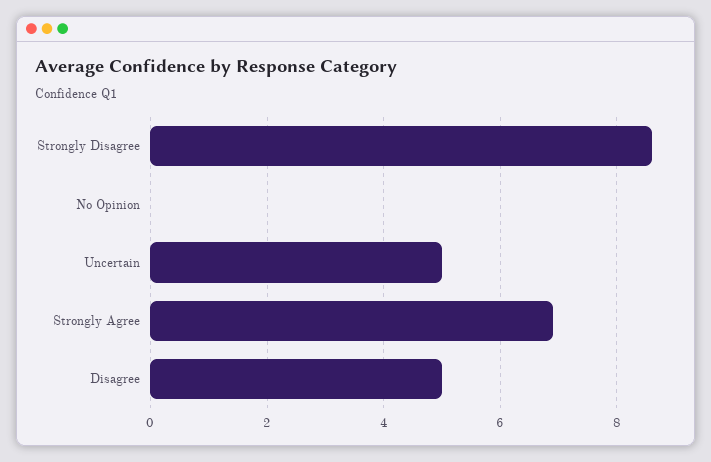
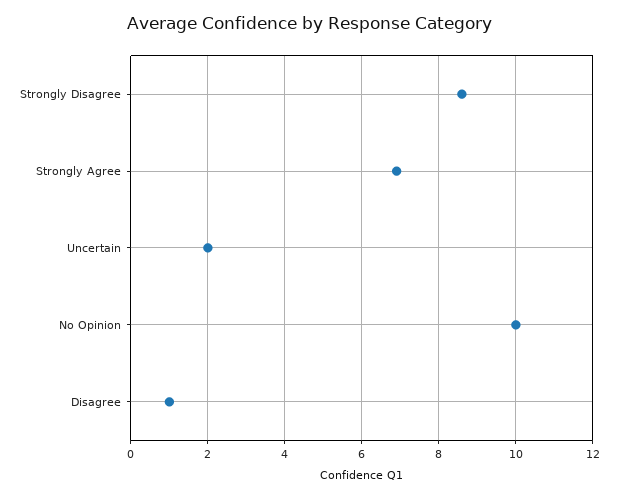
No Opinion: 0 -> 10
Uncertain: 5 -> 2
Disagree: 5 -> 1

